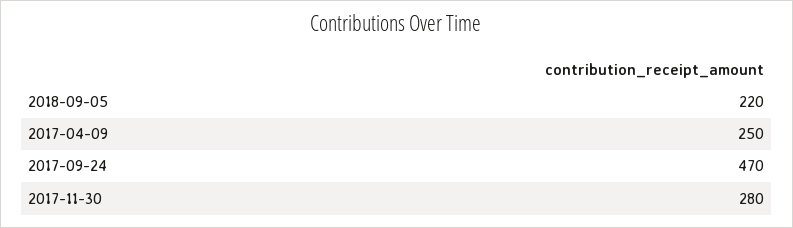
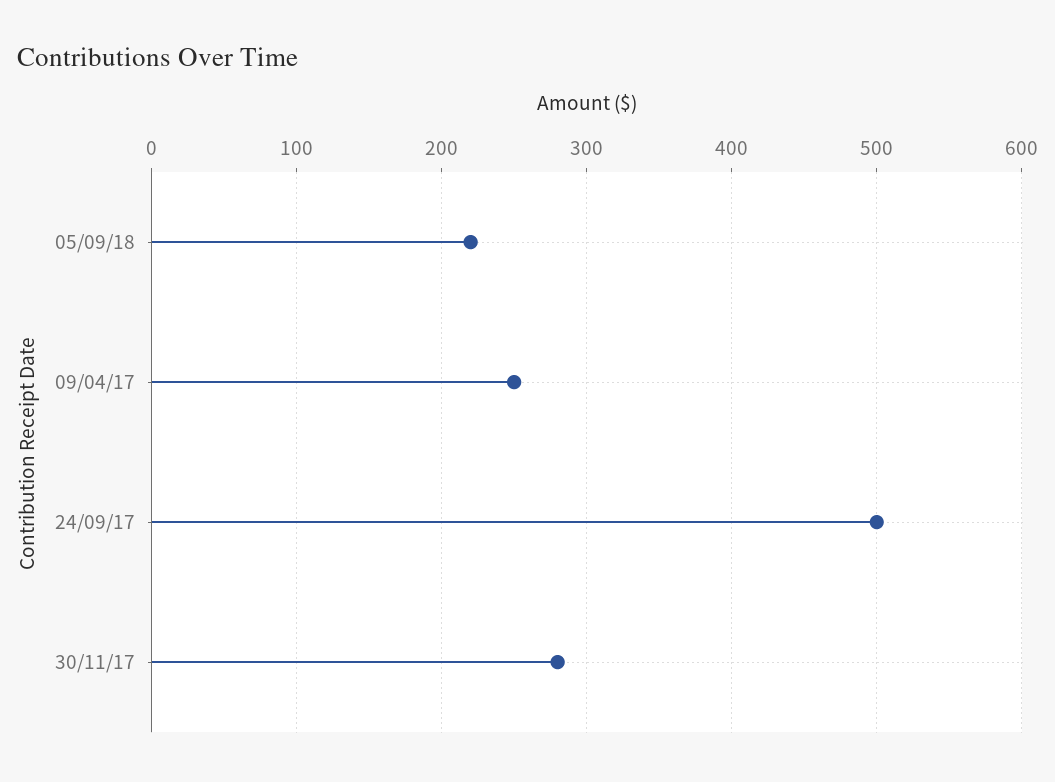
2017-09-24: 470 -> 500

